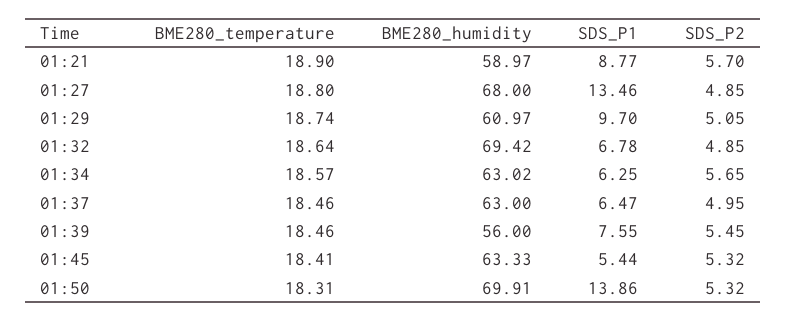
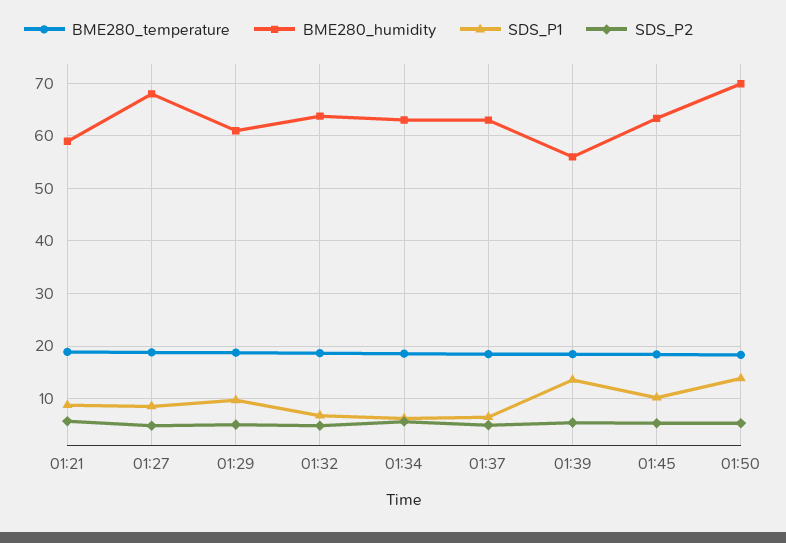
SDS_P1, 01:27: 13.46 -> 8
BME280_humidity, 01:32: 69.42 -> 64
SDS_P1, 01:39: 7.55 -> 14
SDS_P1, 01:45: 5.44 -> 10

